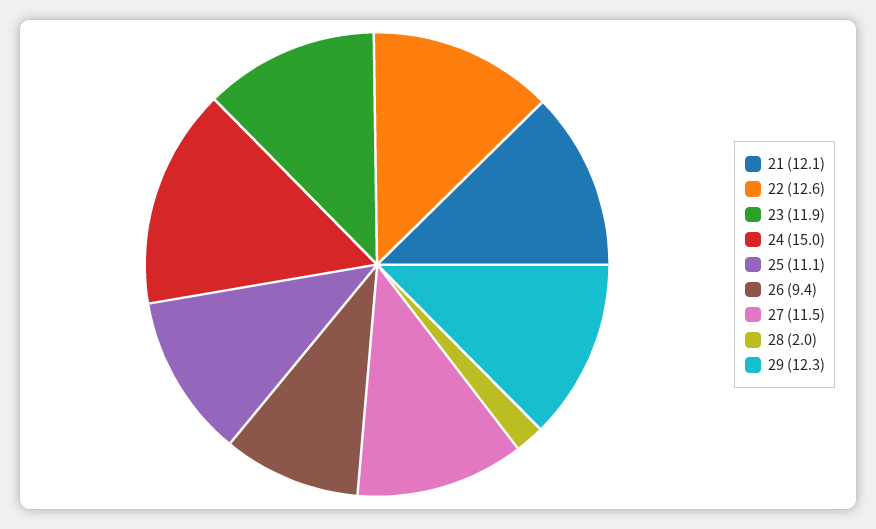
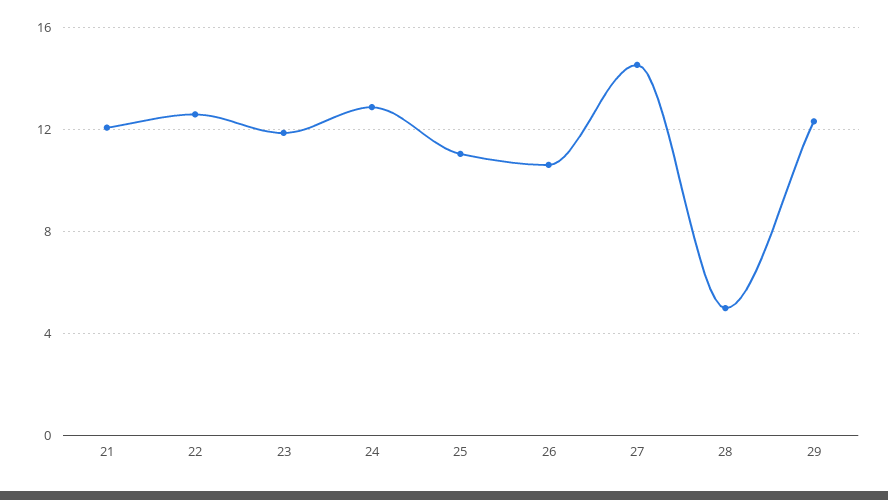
24: 15 -> 13
26: 9.4 -> 10.5
27: 11.5 -> 14.5
28: 2 -> 5

